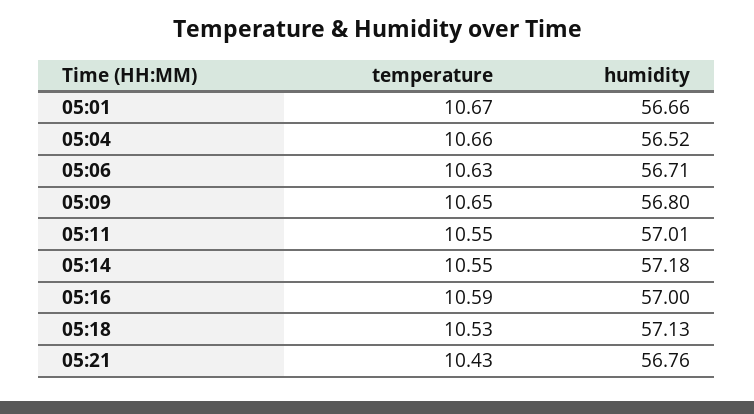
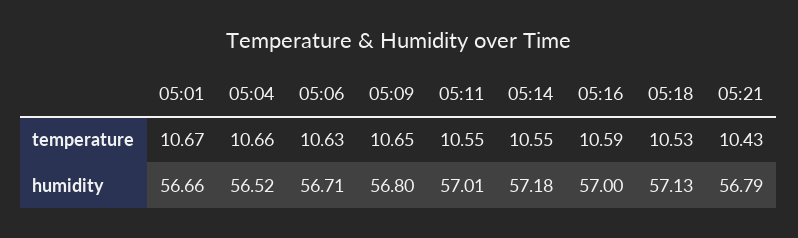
humidity, 05:21: 56.76 -> 56.79

